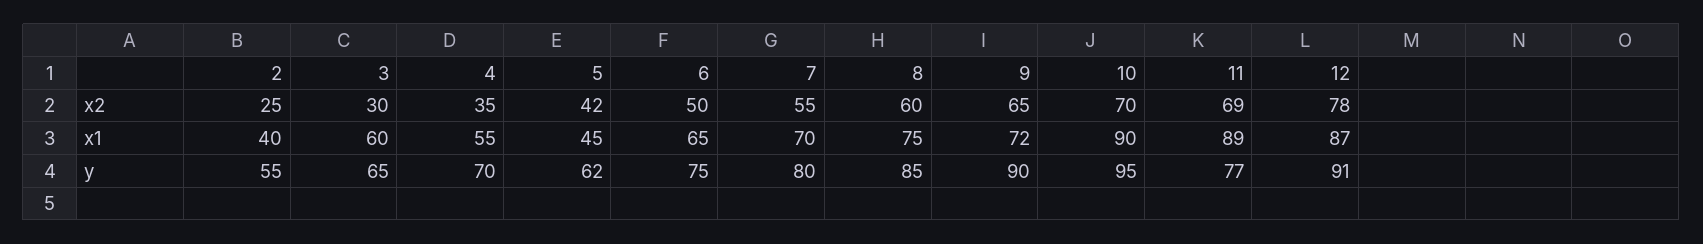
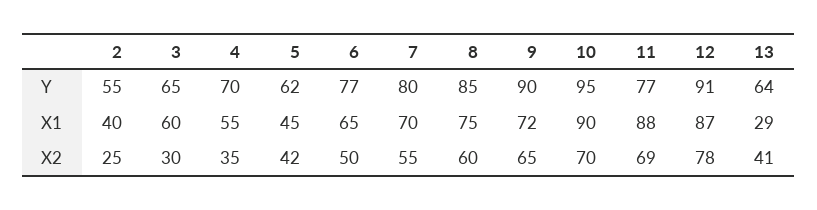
11, x1: 89 -> 88
6, y: 75 -> 77
13, y: none -> 64
13, x1: none -> 29
13, x2: none -> 41

